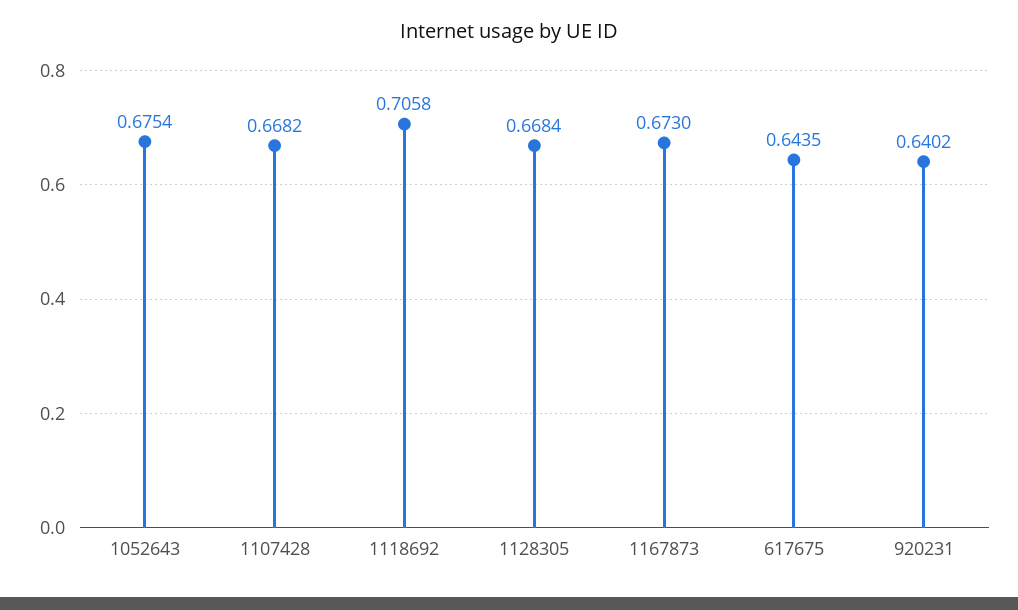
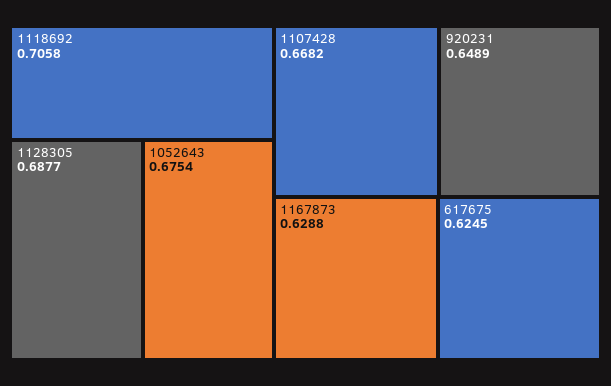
1128305: 0.6684 -> 0.6877
1167873: 0.673 -> 0.6288
617675: 0.6435 -> 0.6245
920231: 0.6402 -> 0.6489

